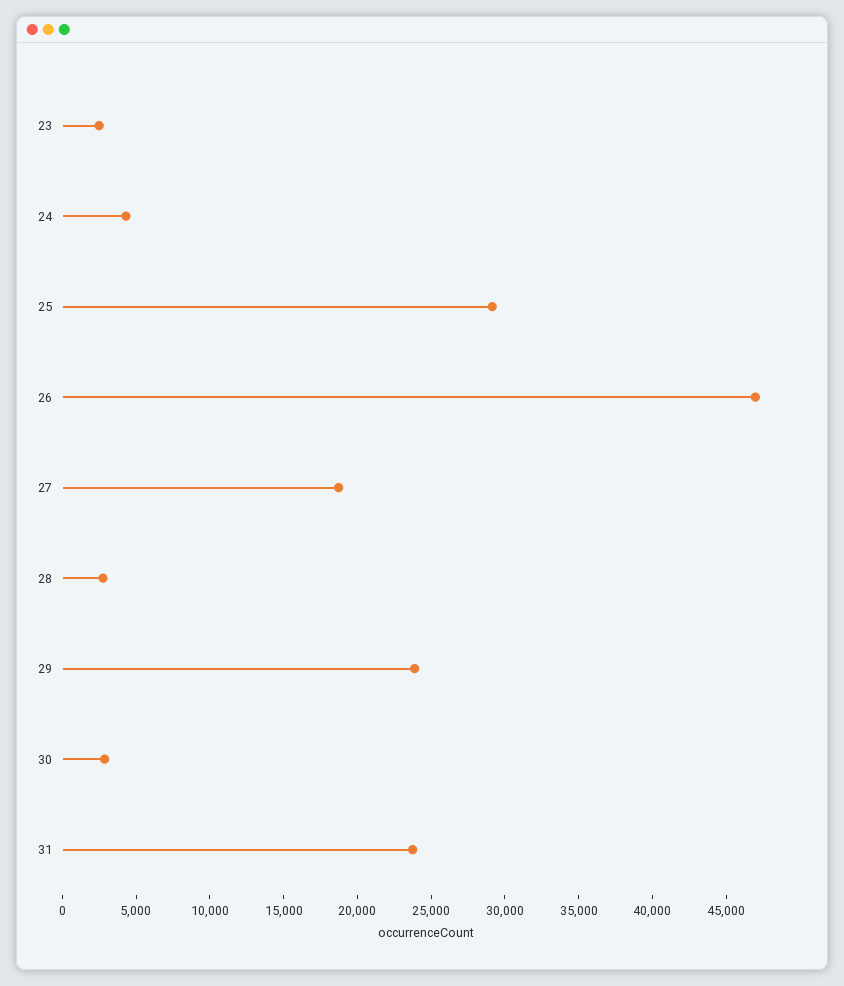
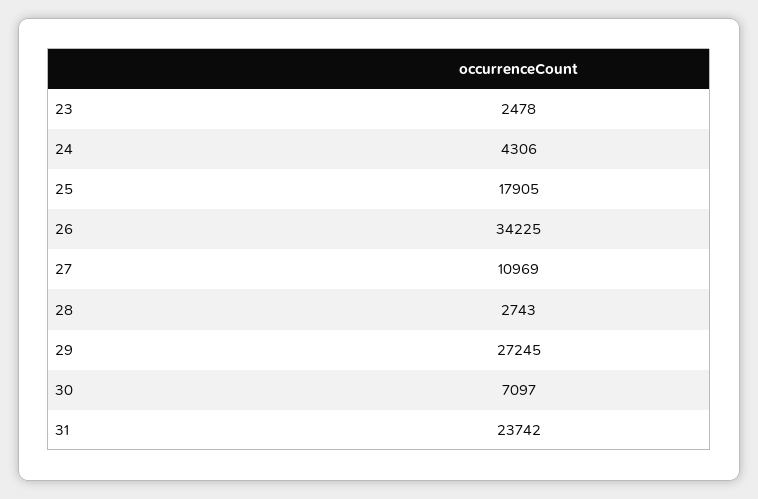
25: 29000 -> 17905
26: 47000 -> 34225
27: 19000 -> 10969
29: 24000 -> 27245
30: 3000 -> 7097

